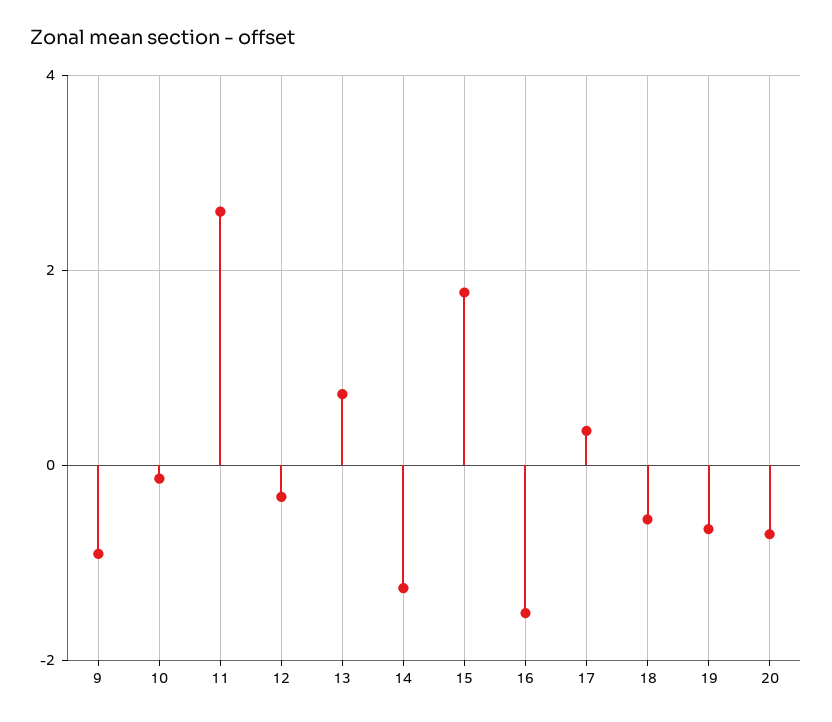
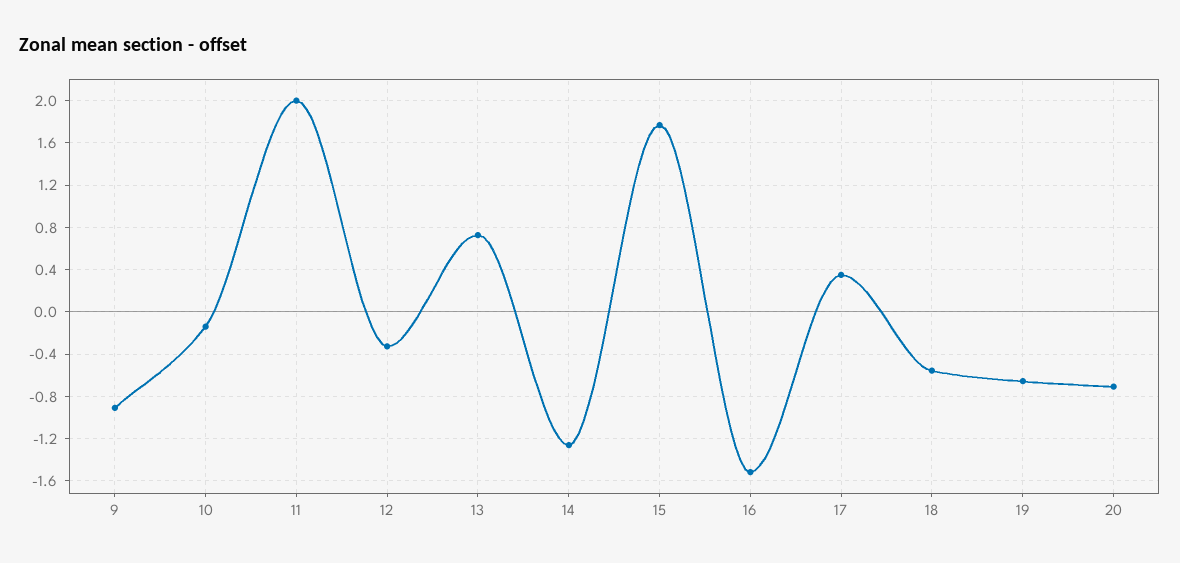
11: 2.6 -> 2

